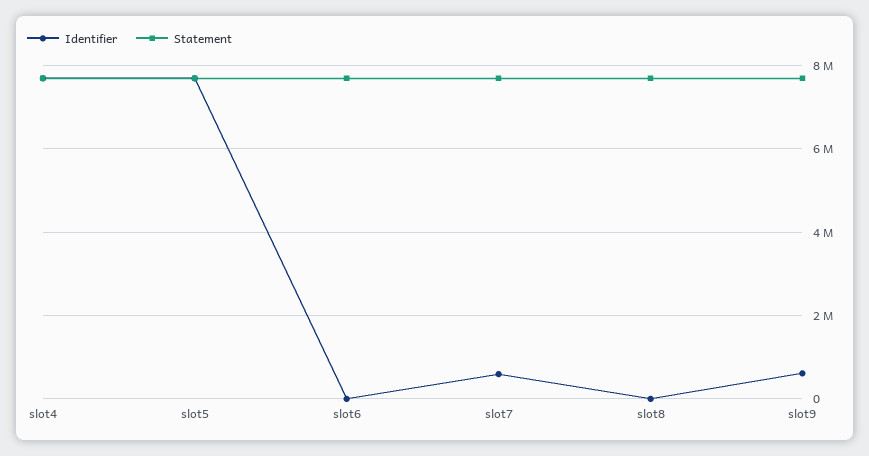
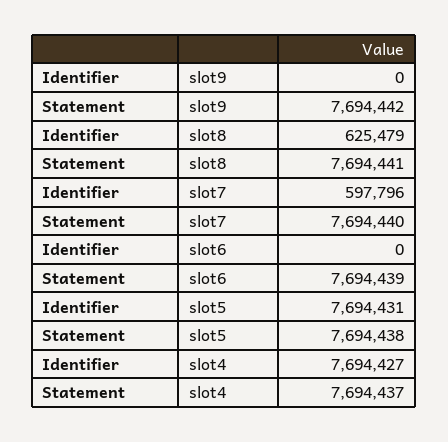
Identifier, slot8: 0 -> 625479
Identifier, slot9: 600000 -> 0

